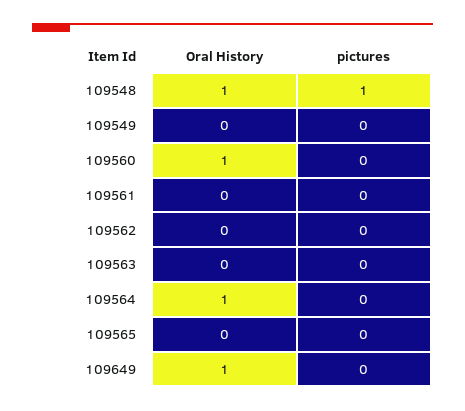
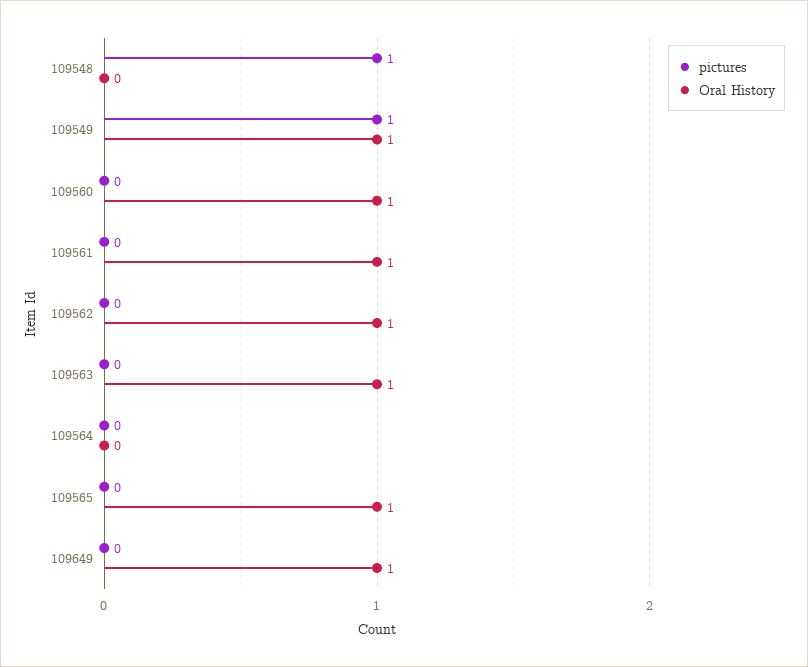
Oral History, 109548: 1 -> 0
Oral History, 109549: 0 -> 1
pictures, 109549: 0 -> 1
Oral History, 109561: 0 -> 1
Oral History, 109562: 0 -> 1
Oral History, 109563: 0 -> 1
Oral History, 109564: 1 -> 0
Oral History, 109565: 0 -> 1

